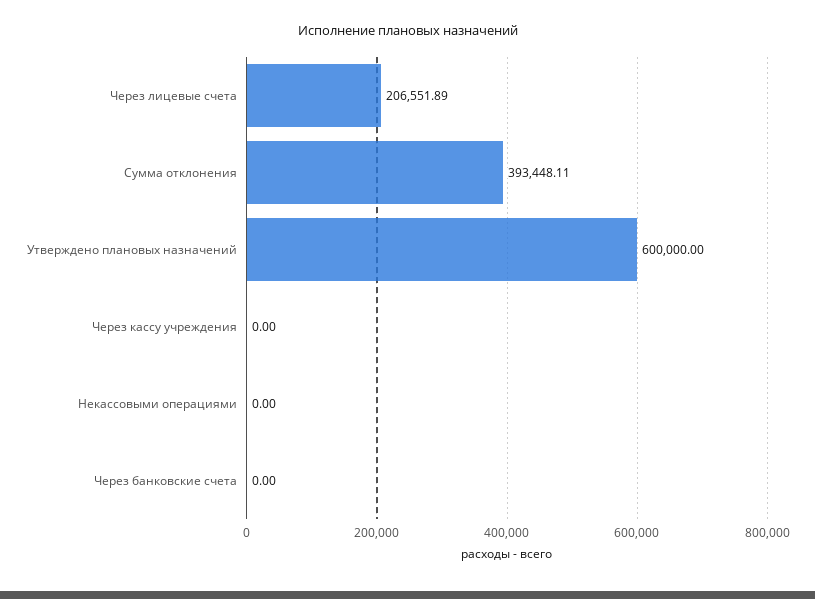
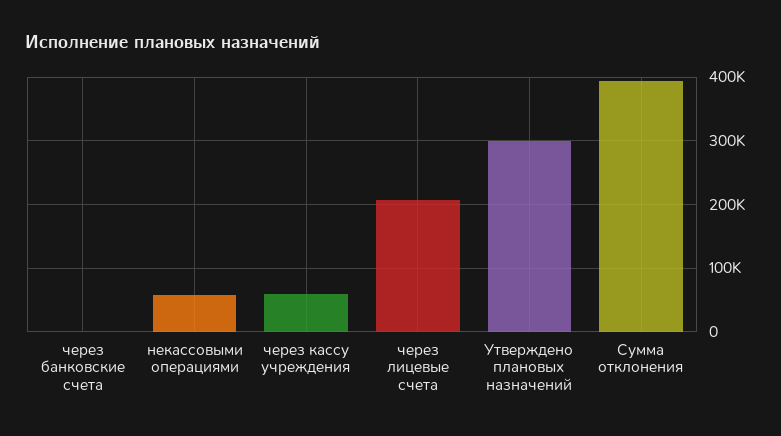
Утверждено плановых назначений: 600000 -> 300000
Через кассу учреждения: 0 -> 60000
Некассовыми операциями: 0 -> 60000

